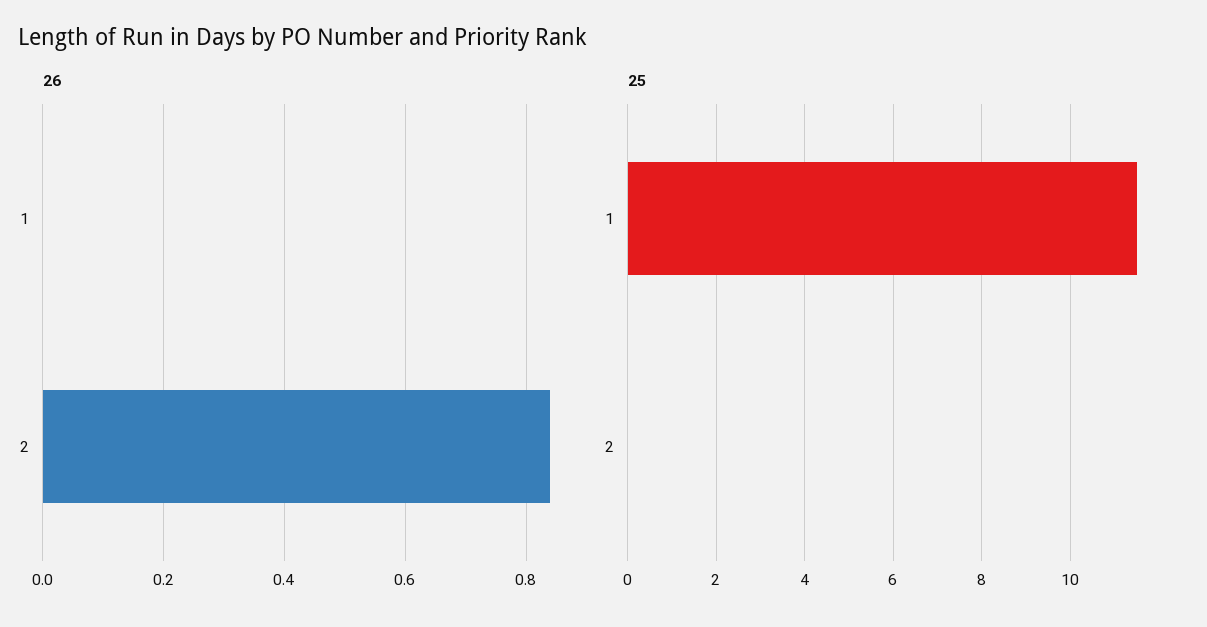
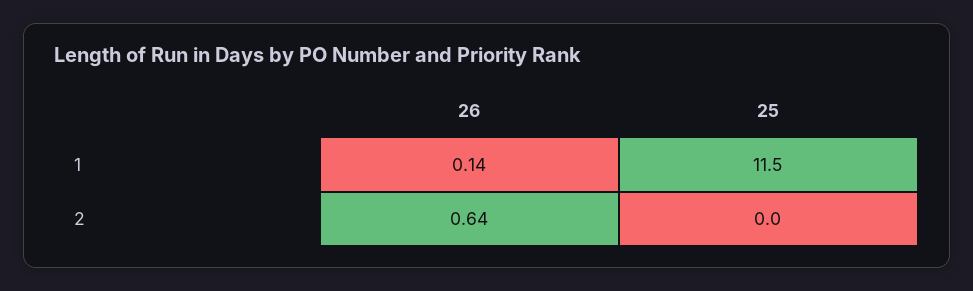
26, 1: 0 -> 0.14
26, 2: 0.85 -> 0.64

